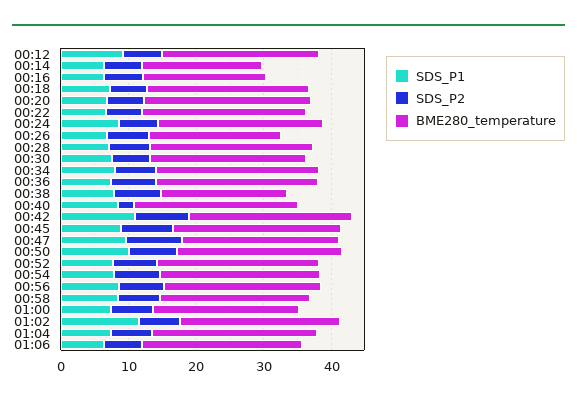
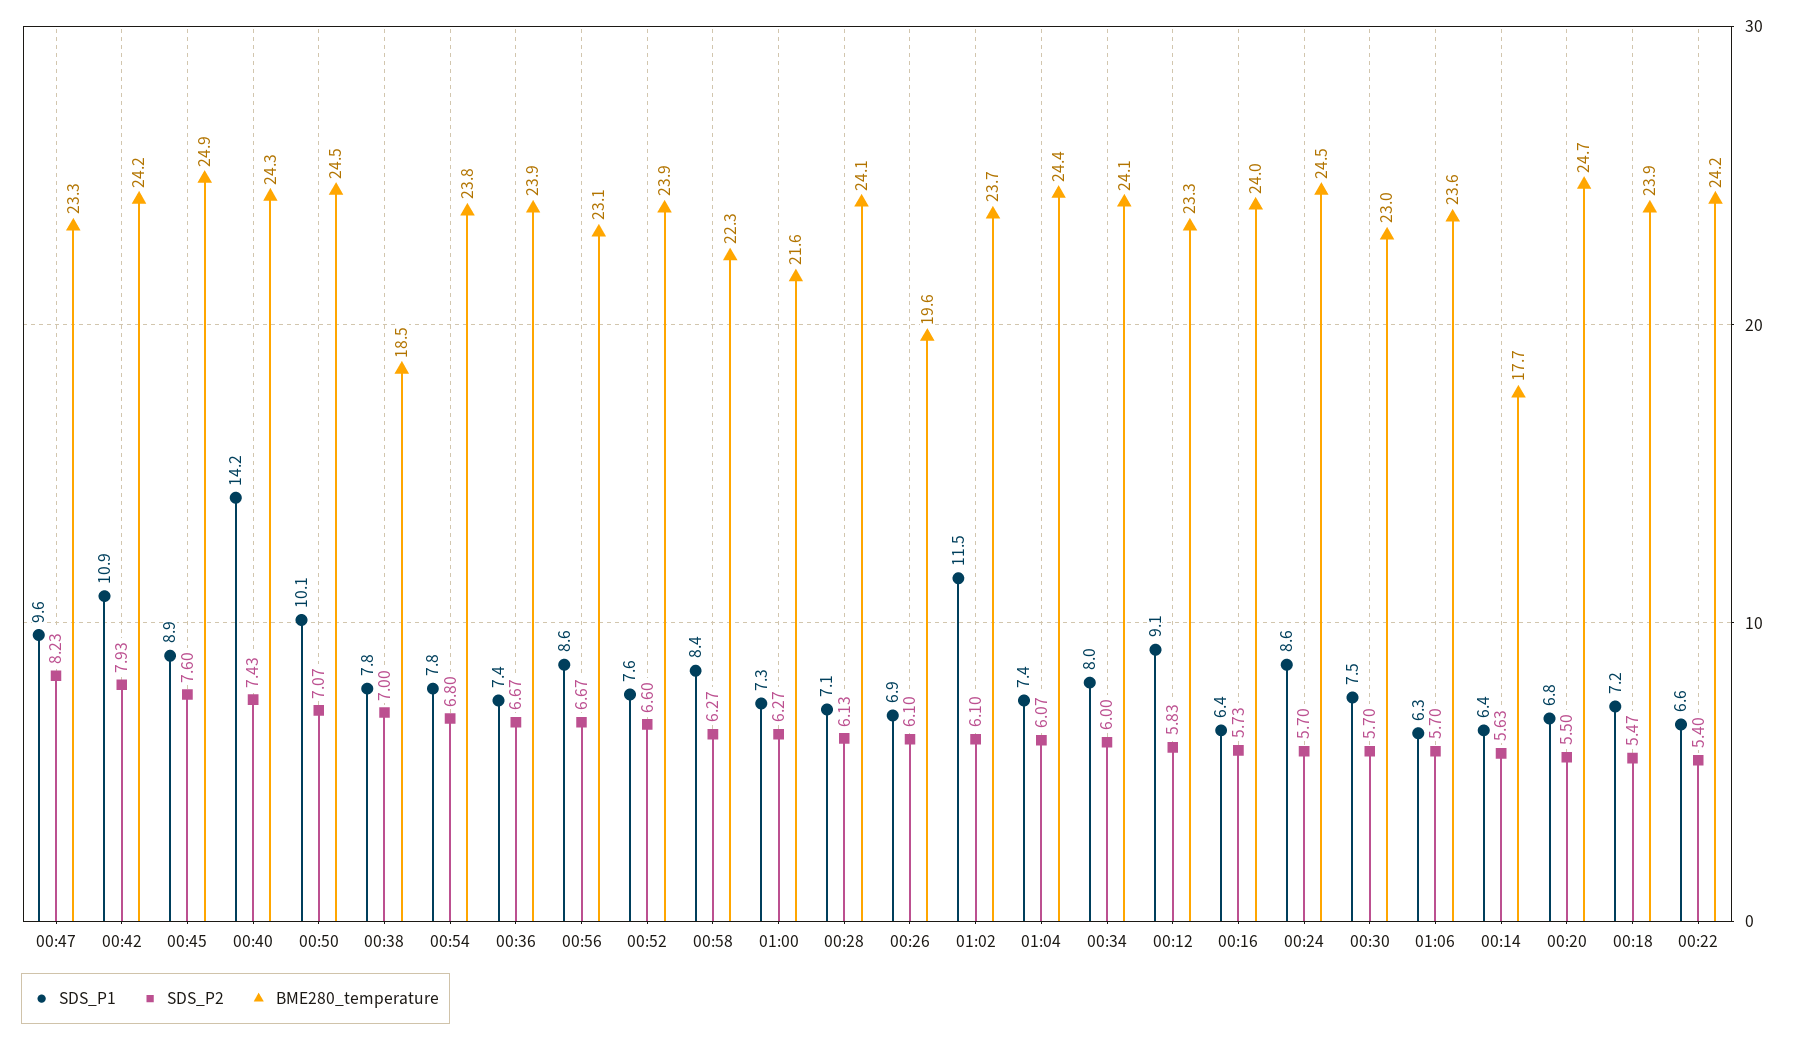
BME280_temperature, 00:16: 18 -> 24
SDS_P1, 00:40: 8 -> 14.2
SDS_P2, 00:40: 2 -> 7.43

